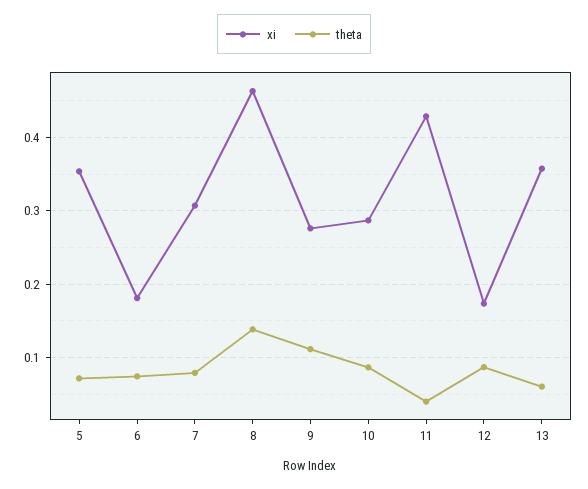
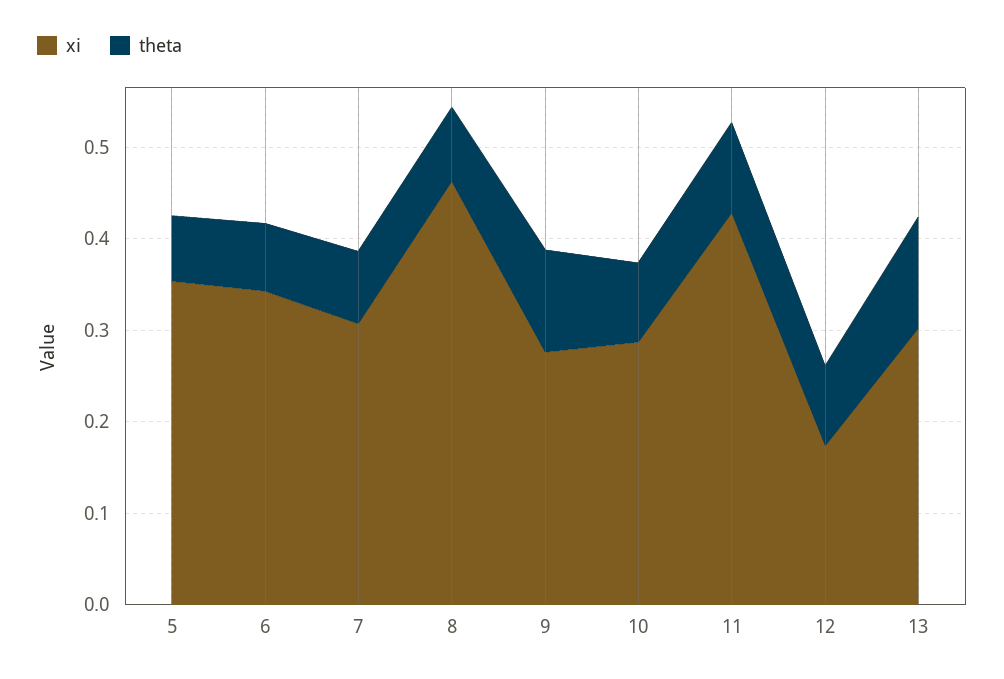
xi, 6: 0.18 -> 0.34
theta, 8: 0.14 -> 0.08
theta, 11: 0.04 -> 0.1
xi, 13: 0.36 -> 0.3
theta, 13: 0.06 -> 0.12

